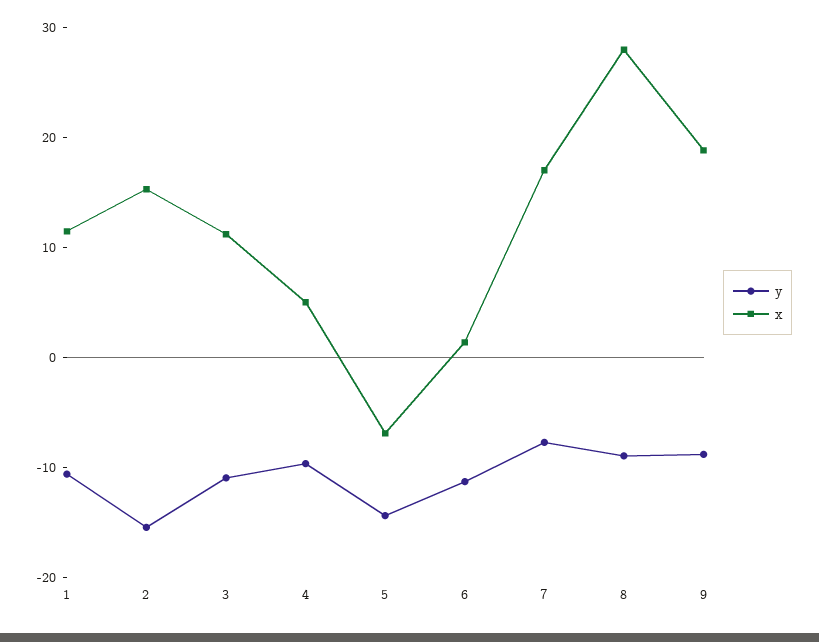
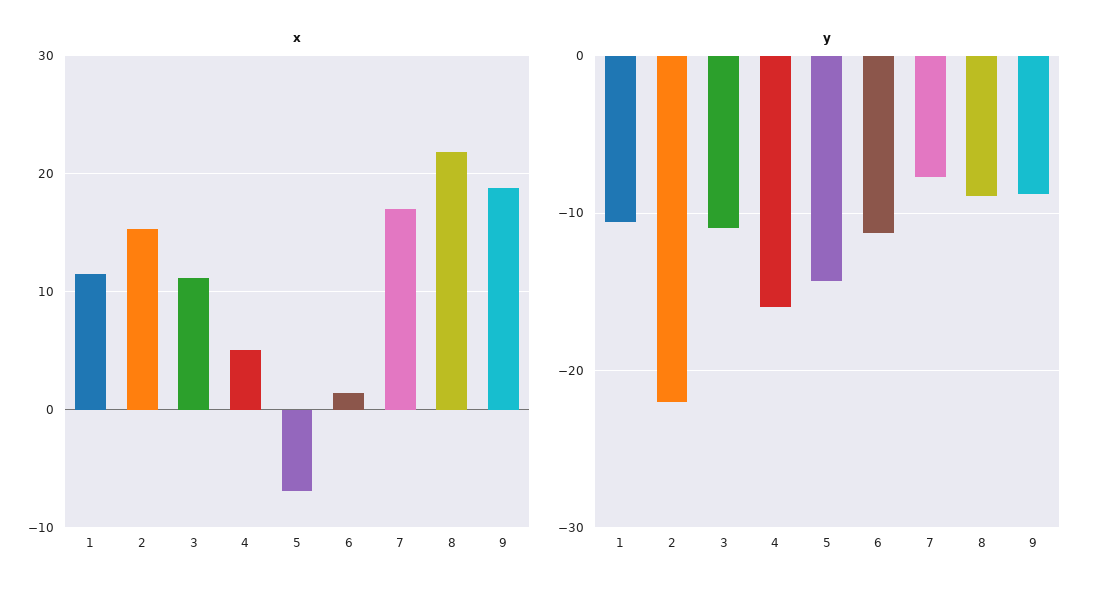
y, 2: -16 -> -22
y, 4: -10 -> -16
x, 8: 28 -> 22

